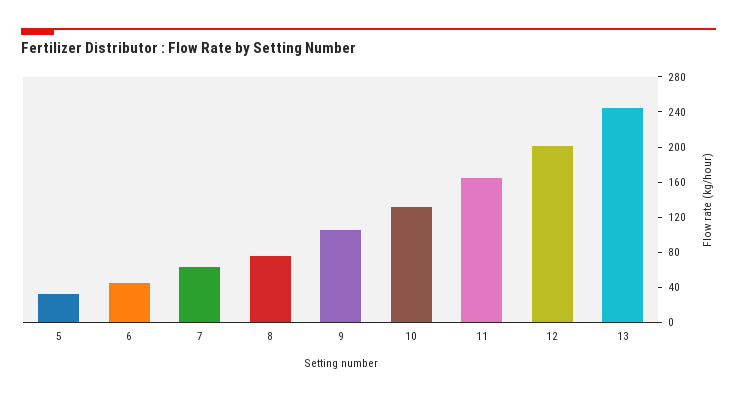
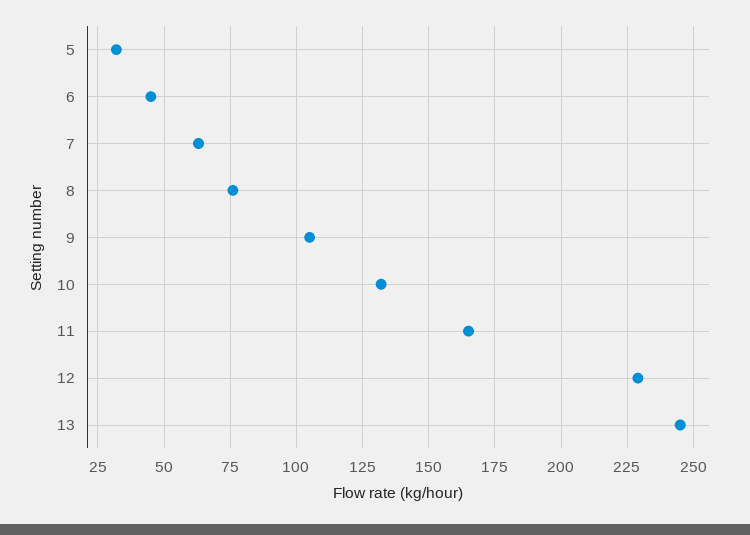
12: 200 -> 230

